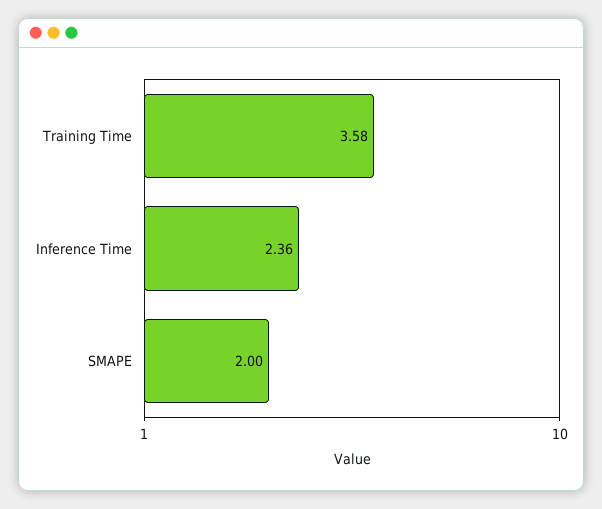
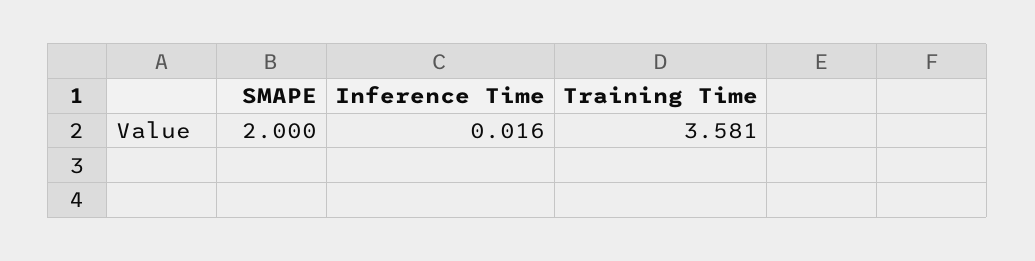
Inference Time: 2.36 -> 0.016

